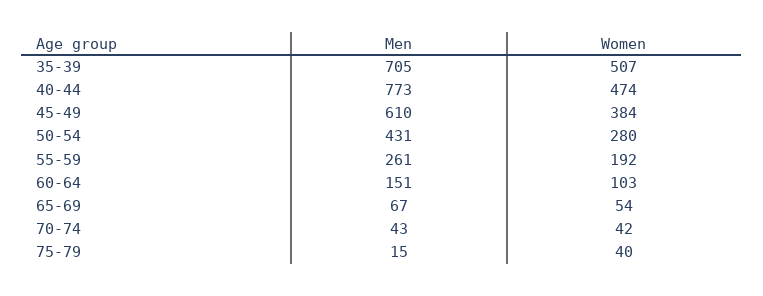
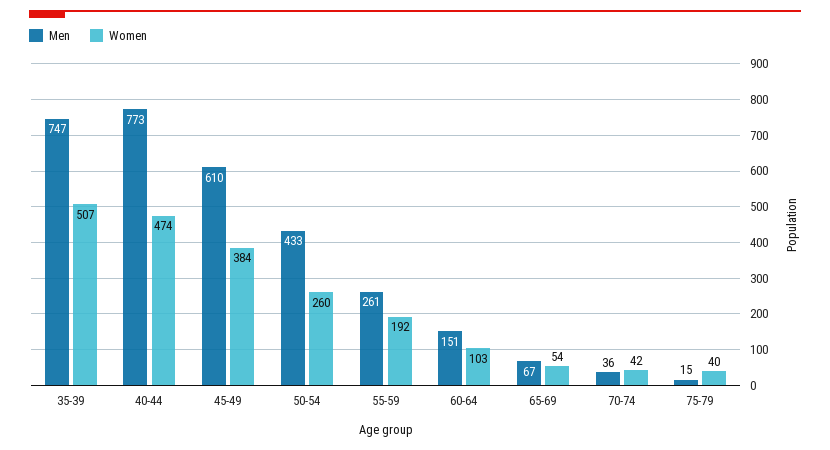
Men, 35-39: 705 -> 747
Men, 50-54: 431 -> 433
Women, 50-54: 280 -> 260
Men, 70-74: 43 -> 36

